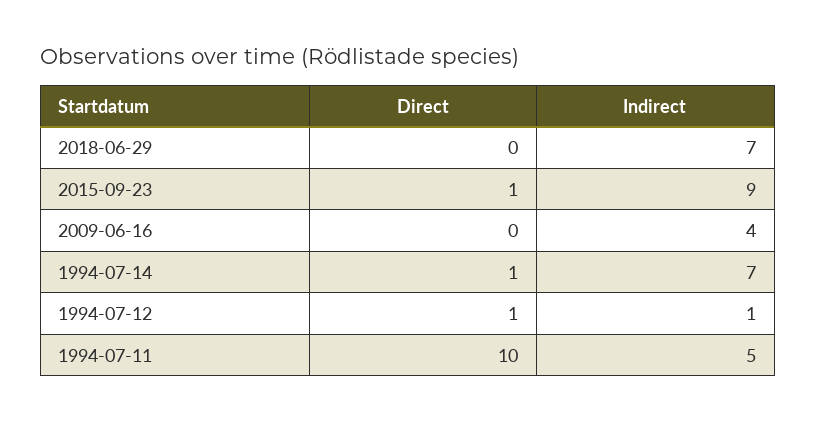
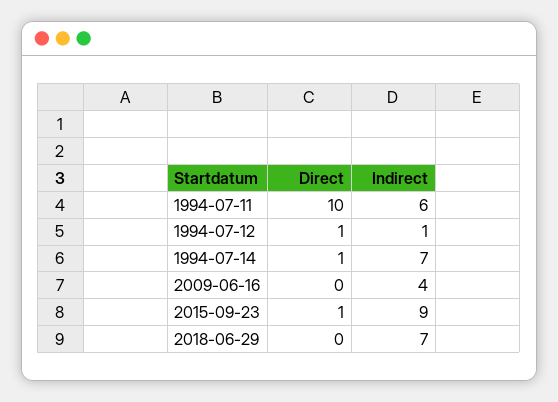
Indirect, 1994-07-11: 5 -> 6

